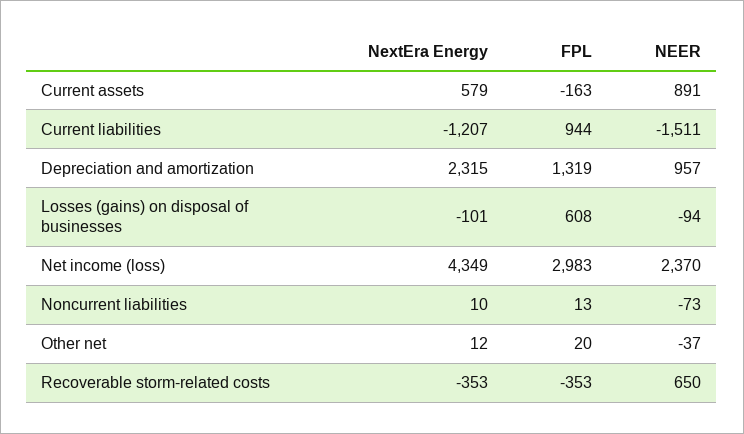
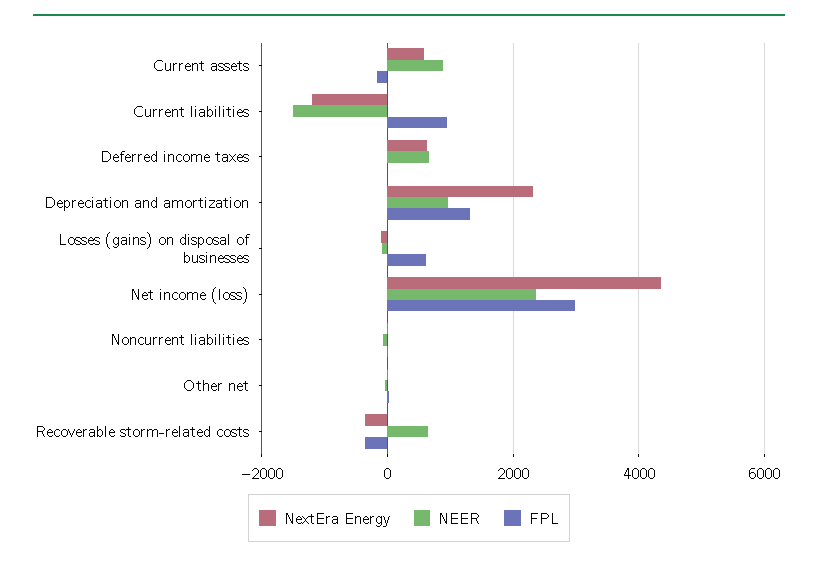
NextEra Energy, Deferred income taxes: none -> 600
NEER, Deferred income taxes: none -> 600
FPL, Deferred income taxes: none -> 0

